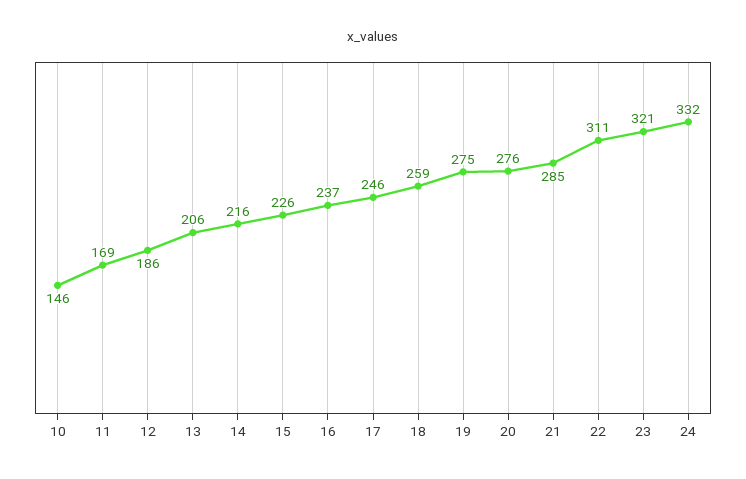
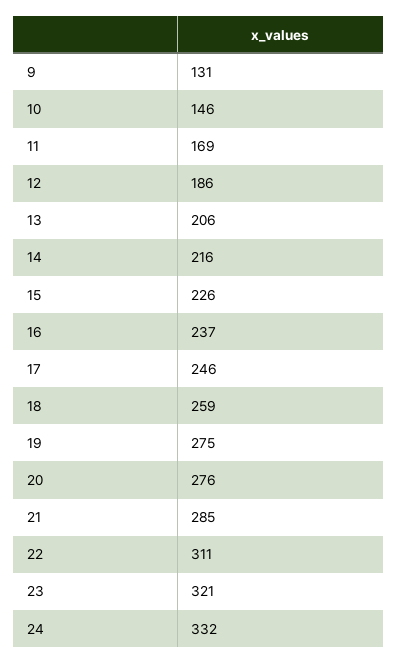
9: none -> 131

